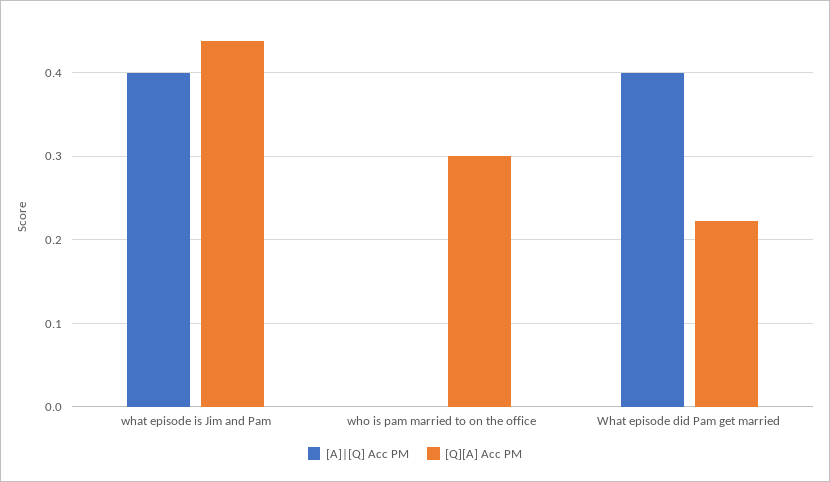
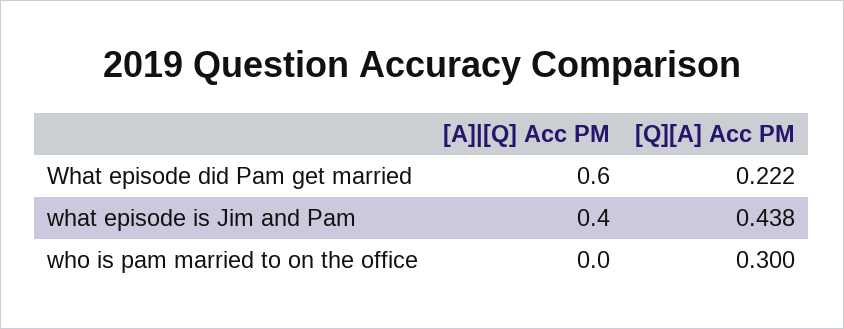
[A]|[Q] Acc PM, What episode did Pam get married: 0.4 -> 0.6

